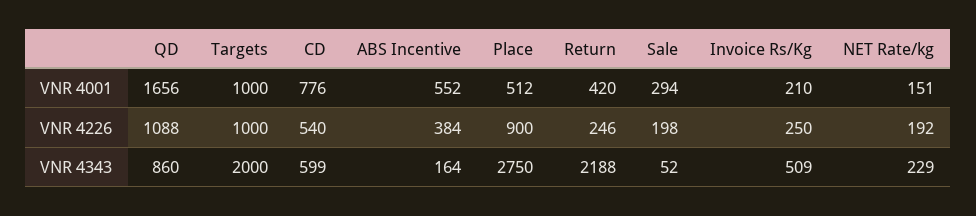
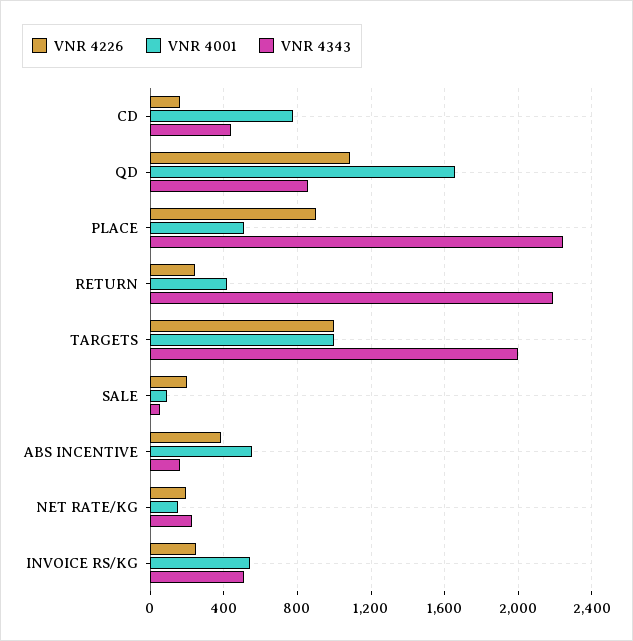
VNR 4001, Sale: 294 -> 100
VNR 4001, Invoice Rs/Kg: 210 -> 550
VNR 4226, CD: 540 -> 150
VNR 4343, CD: 599 -> 450
VNR 4343, Place: 2750 -> 2250

